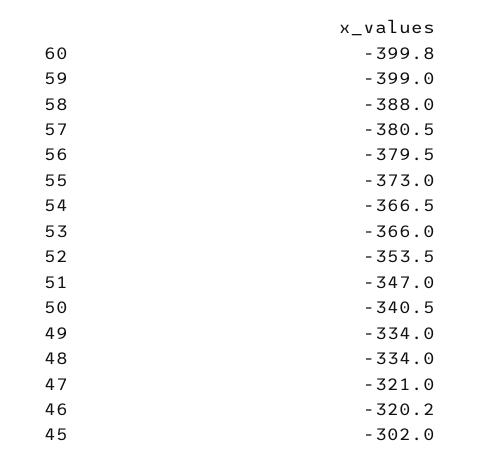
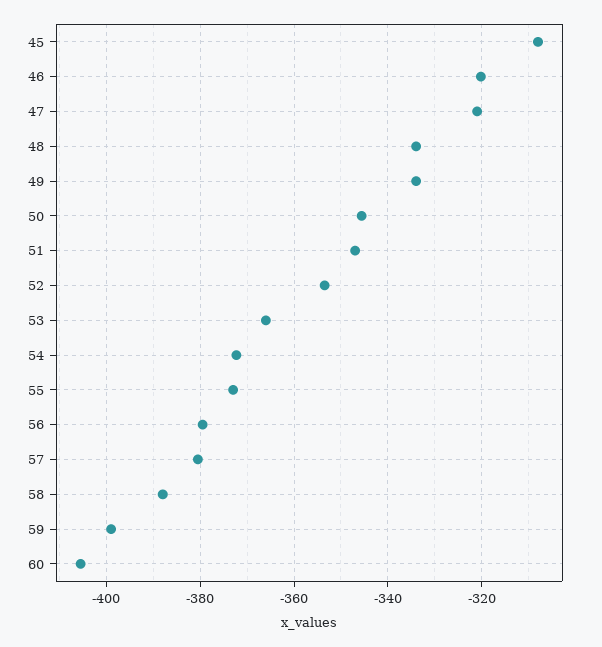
60: -399.8 -> -406
54: -366.5 -> -372
50: -340.5 -> -346
45: -302 -> -308

